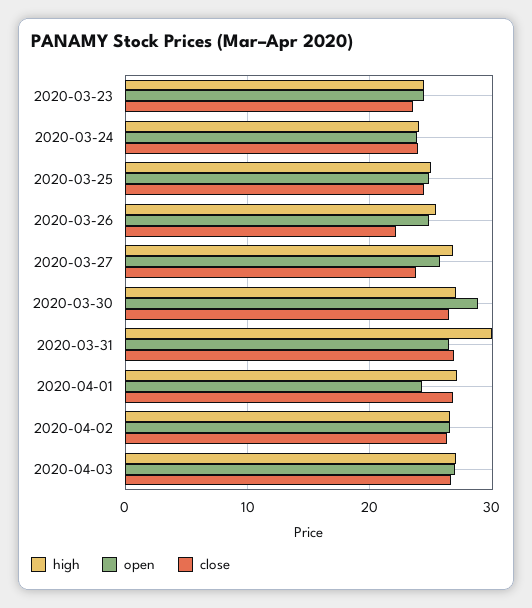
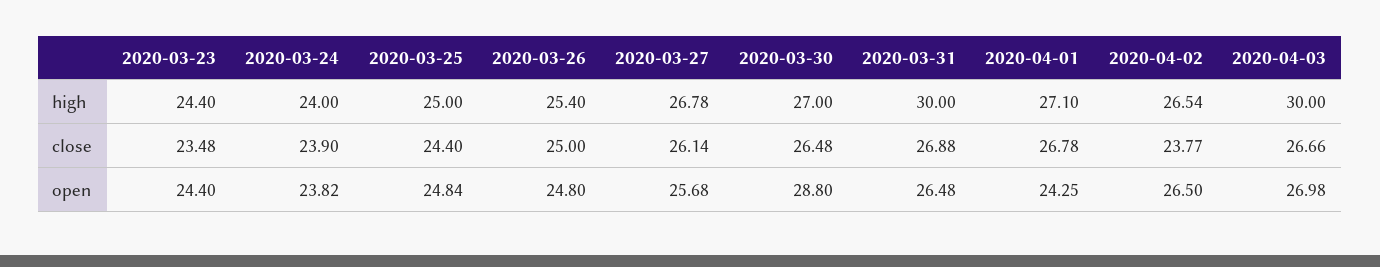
close, 2020-03-26: 22 -> 25
close, 2020-03-27: 24 -> 26.14
close, 2020-04-02: 26 -> 23.77
high, 2020-04-03: 27 -> 30

